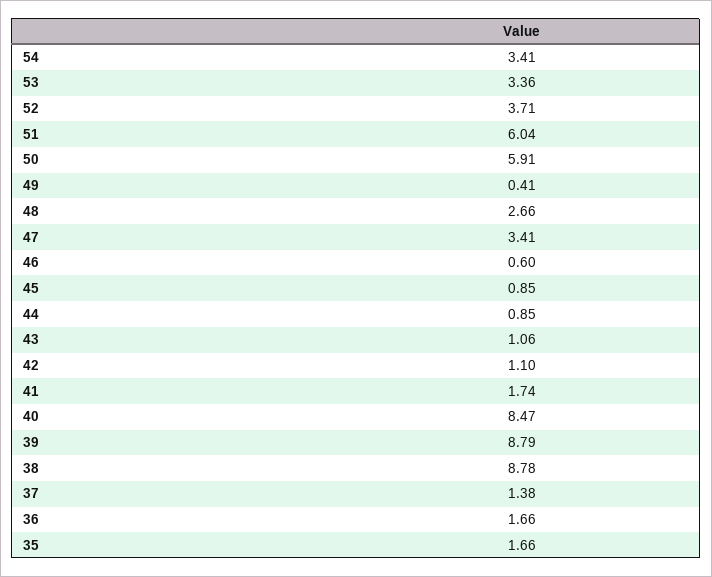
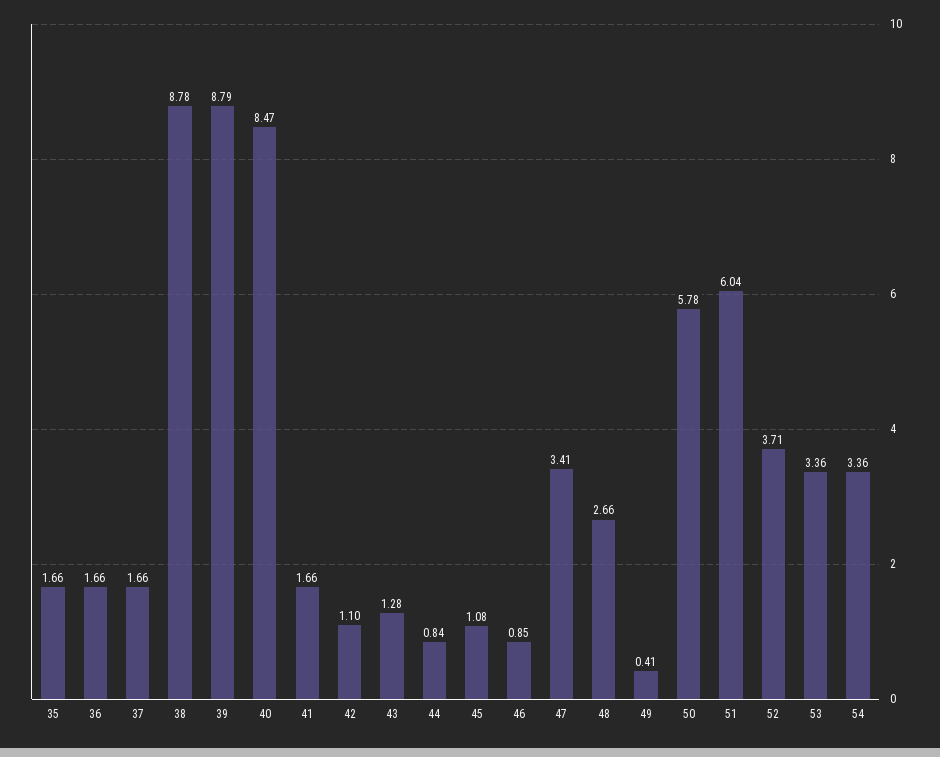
54: 3.41 -> 3.36
50: 5.91 -> 5.78
46: 0.6 -> 0.85
45: 0.85 -> 1.08
44: 0.85 -> 0.84
43: 1.06 -> 1.28
41: 1.74 -> 1.66
37: 1.38 -> 1.66

